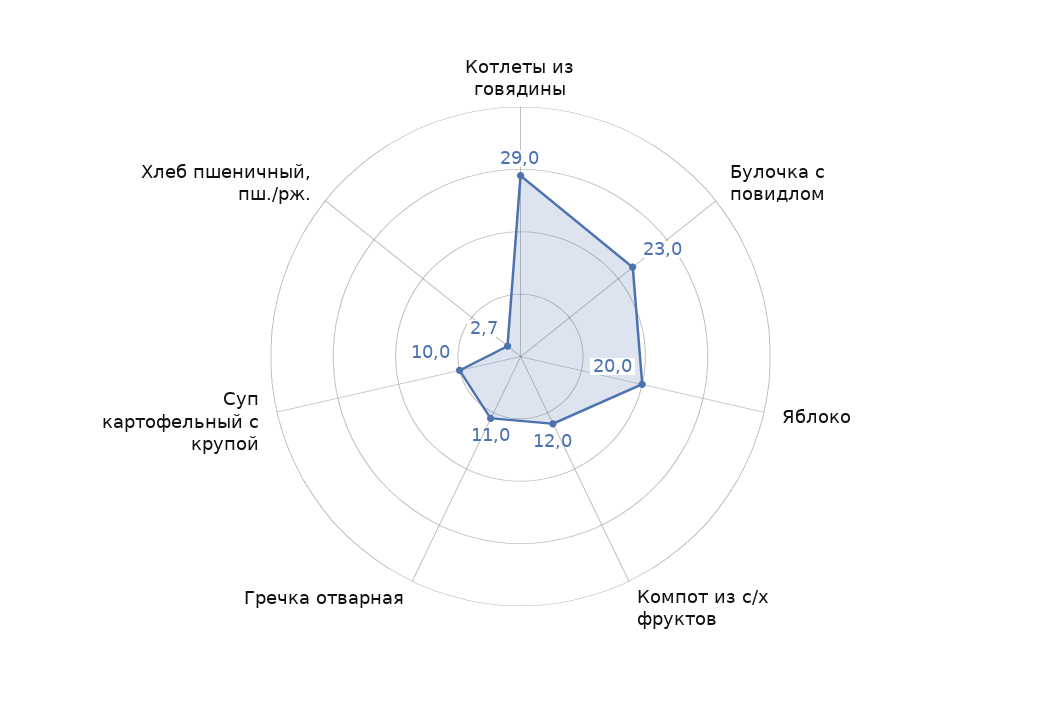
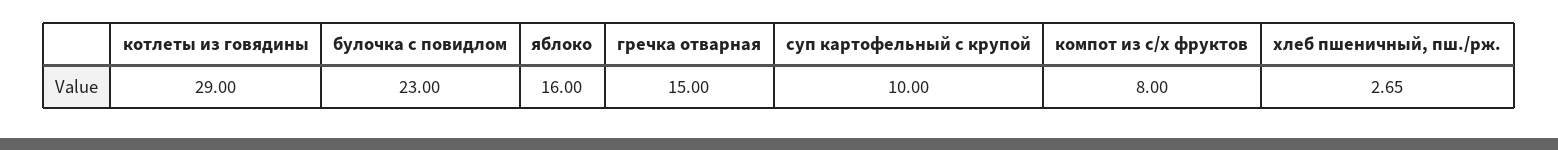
Яблоко: 20 -> 16
Компот из с/х фруктов: 12 -> 8
Гречка отварная: 11 -> 15

